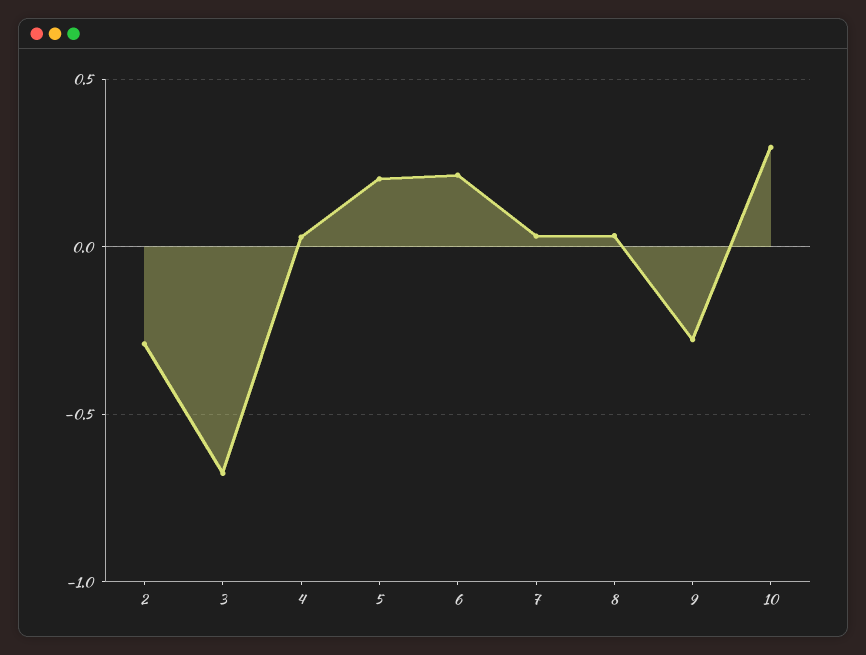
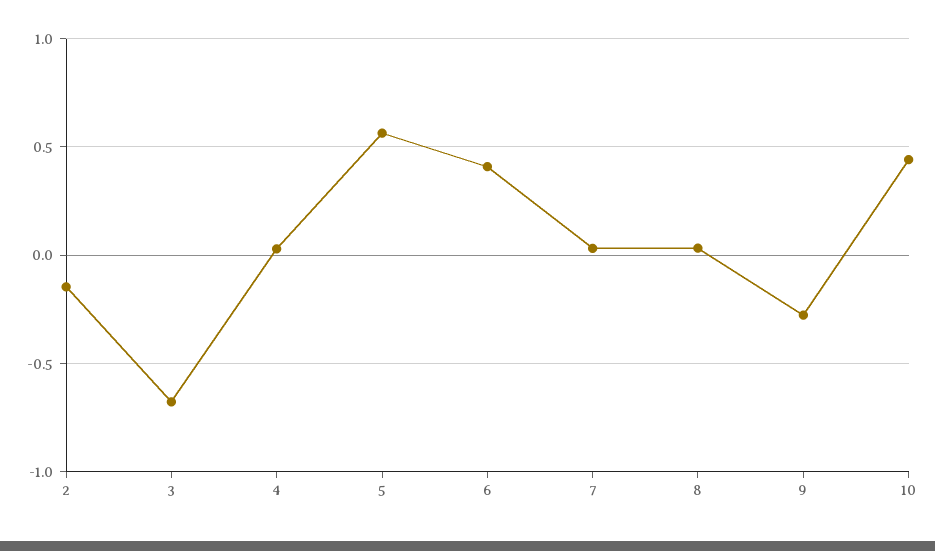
2: -0.3 -> -0.15
5: 0.2 -> 0.55
6: 0.2 -> 0.4
10: 0.3 -> 0.45

